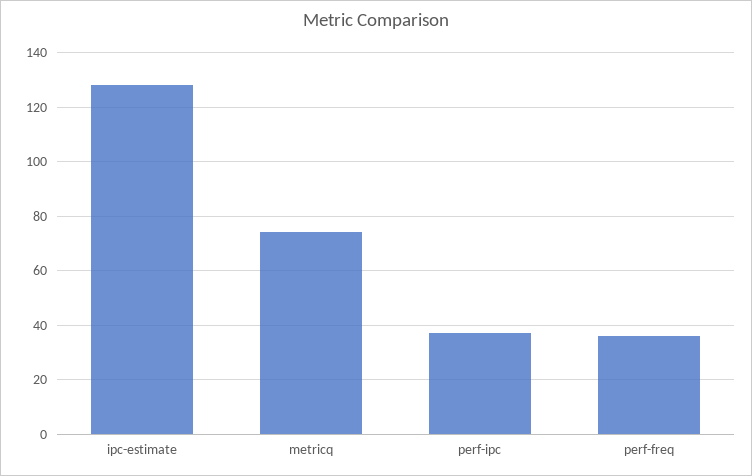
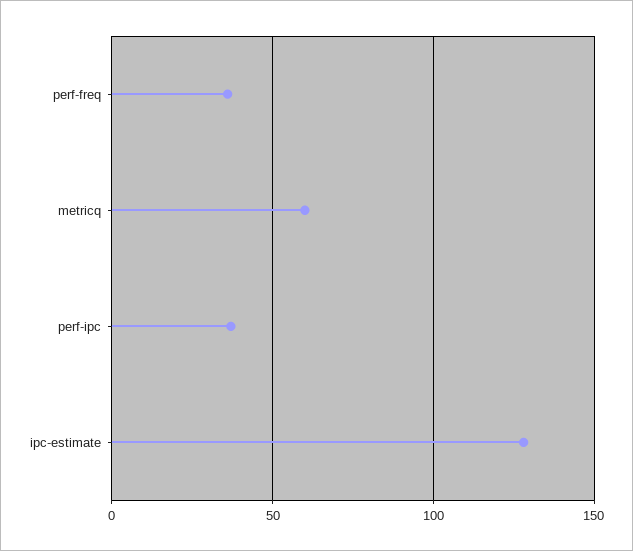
metricq: 75 -> 60

